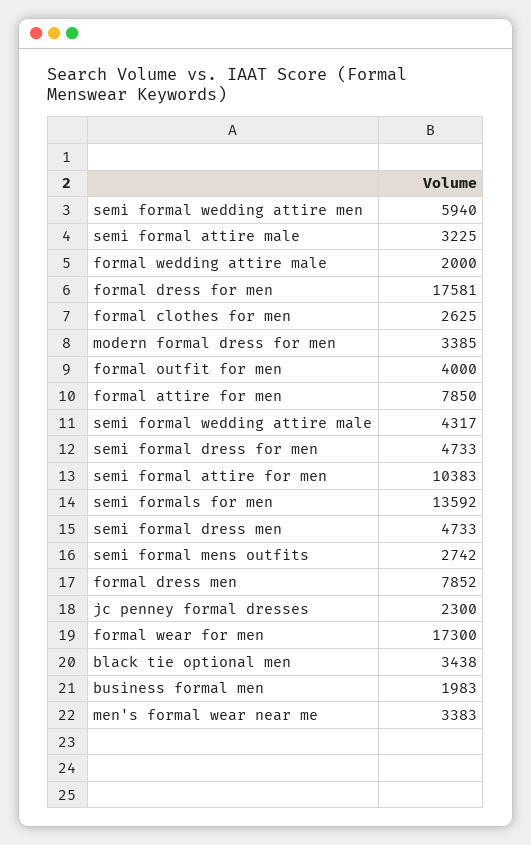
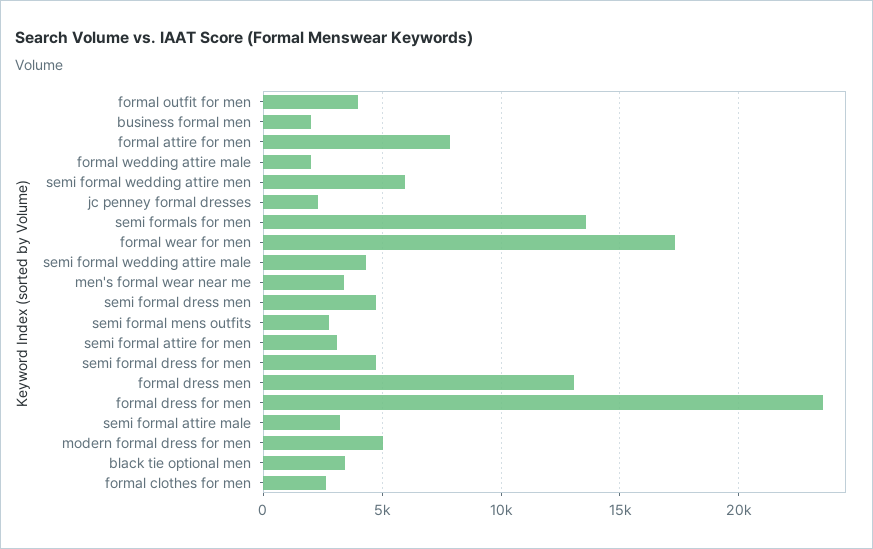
formal dress for men: 17581 -> 23500
modern formal dress for men: 3385 -> 5000
semi formal attire for men: 10383 -> 3000
formal dress men: 7852 -> 13000

